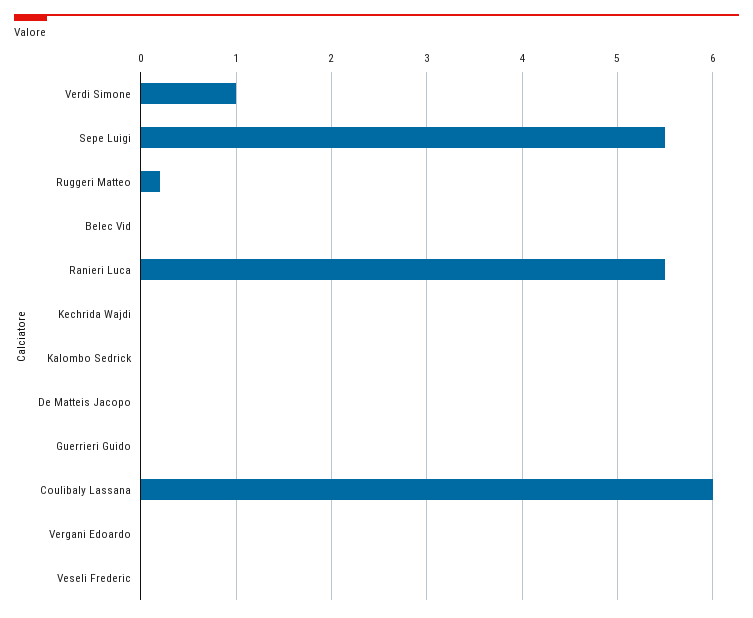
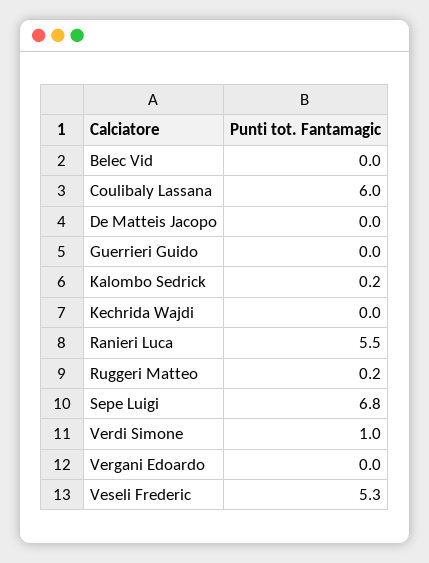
Sepe Luigi: 5.5 -> 6.8
Kalombo Sedrick: 0 -> 0.2
Veseli Frederic: 0 -> 5.3

